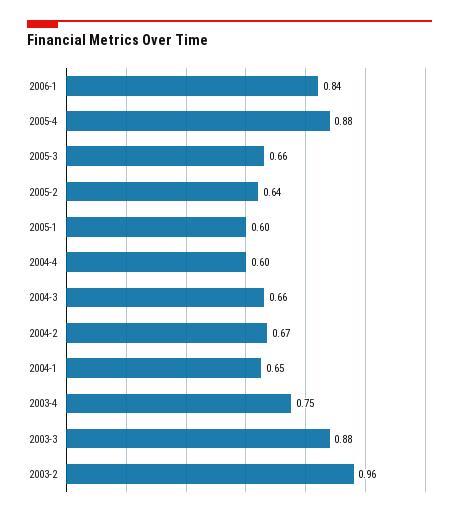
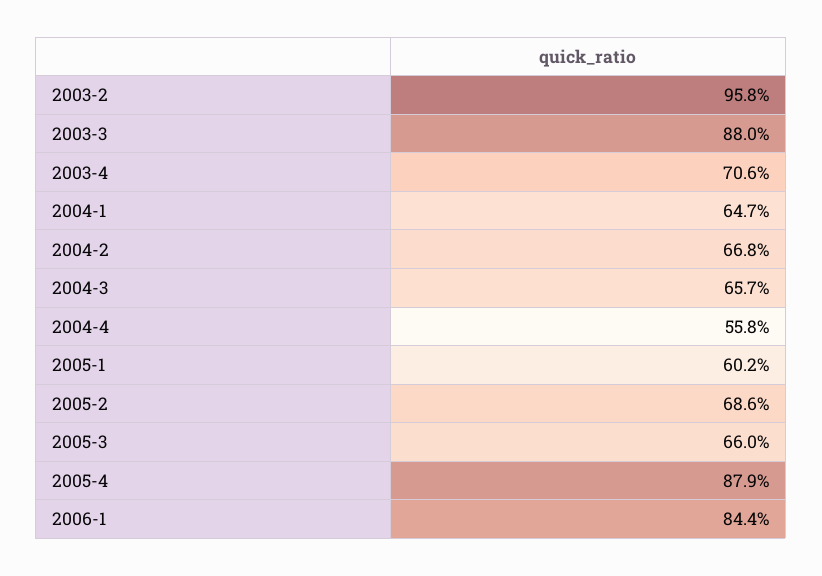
2005-2: 0.64 -> 0.686
2004-4: 0.6 -> 0.558
2003-4: 0.75 -> 0.706

